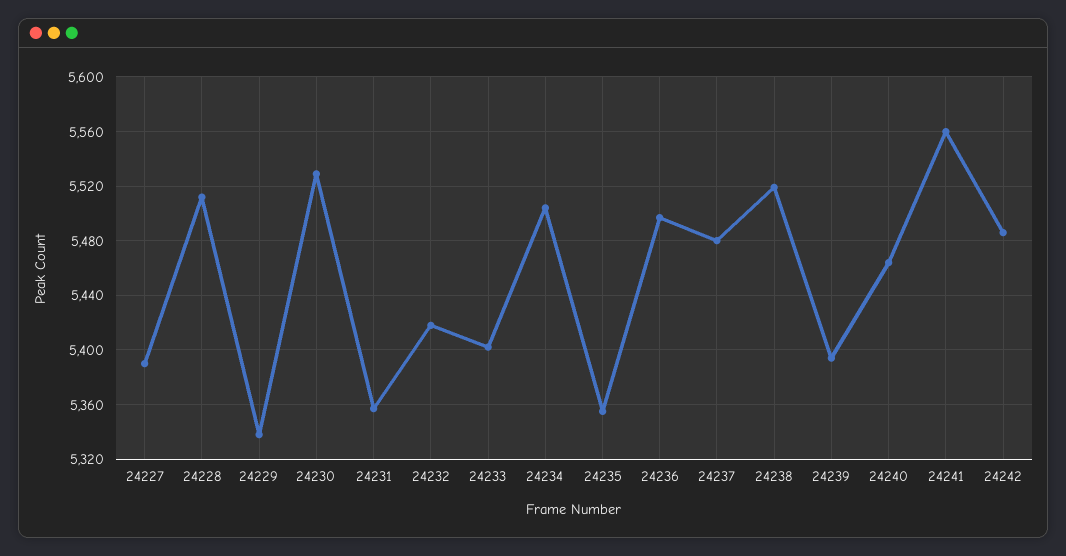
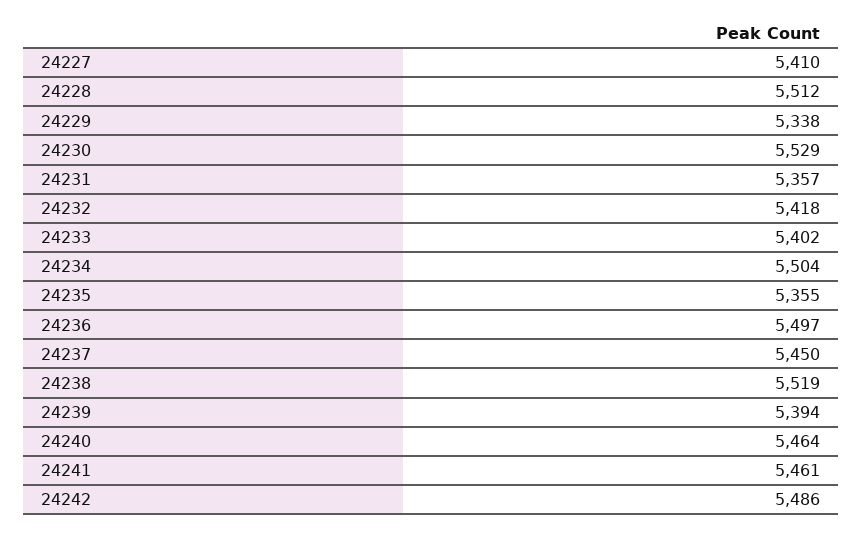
24227: 5390 -> 5410
24237: 5480 -> 5450
24241: 5560 -> 5461

